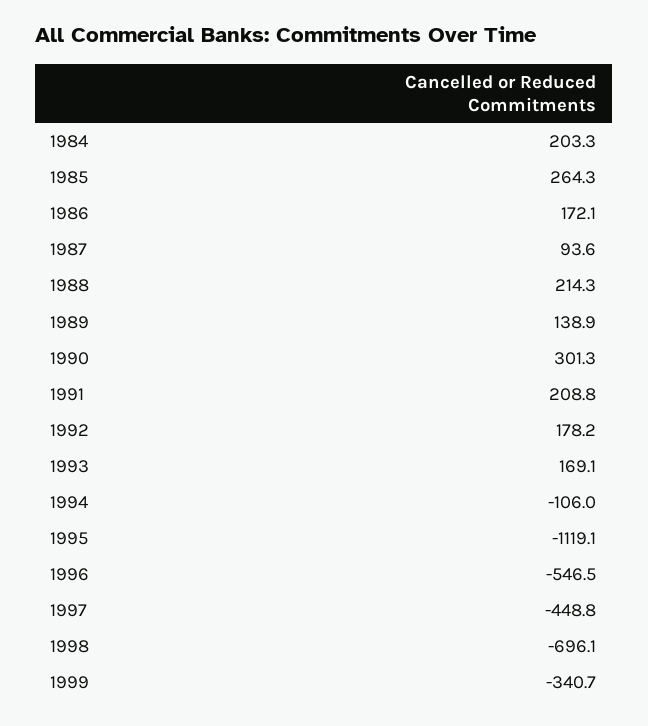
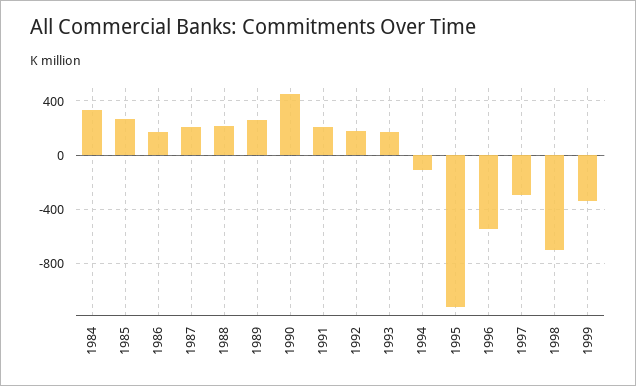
1984: 203.3 -> 350
1987: 93.6 -> 200
1989: 138.9 -> 250
1990: 301.3 -> 450
1997: -448.8 -> -300

